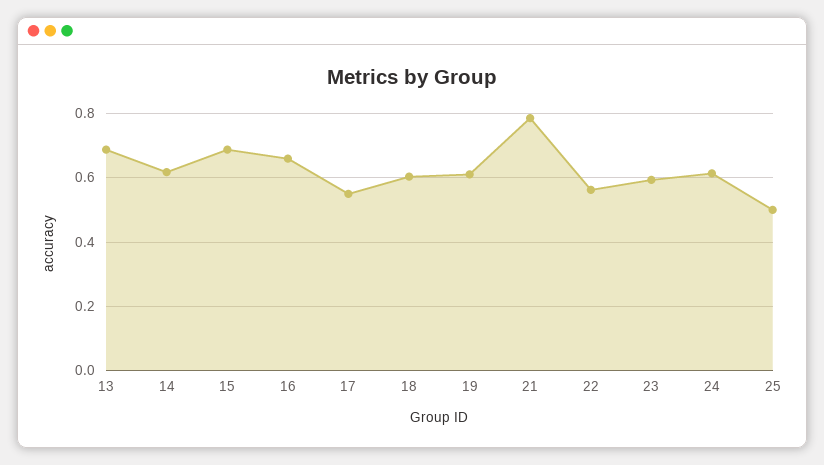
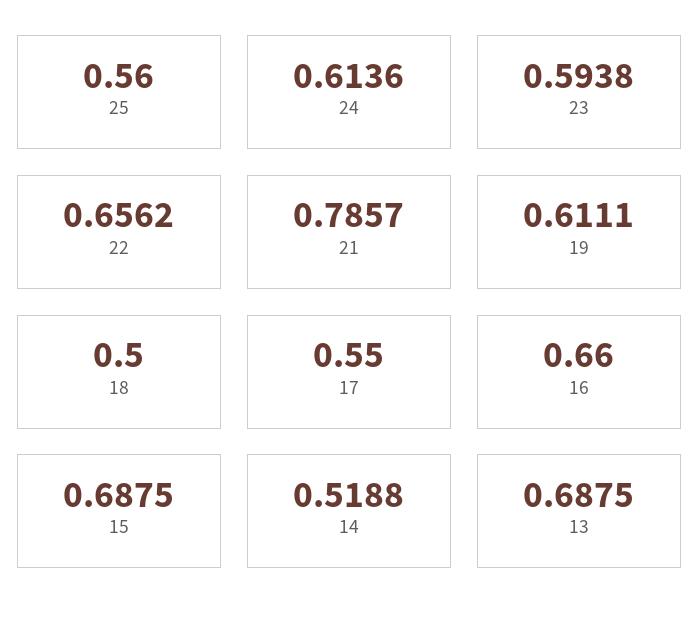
14: 0.62 -> 0.5188
18: 0.6 -> 0.5
22: 0.56 -> 0.6562
25: 0.5 -> 0.56

